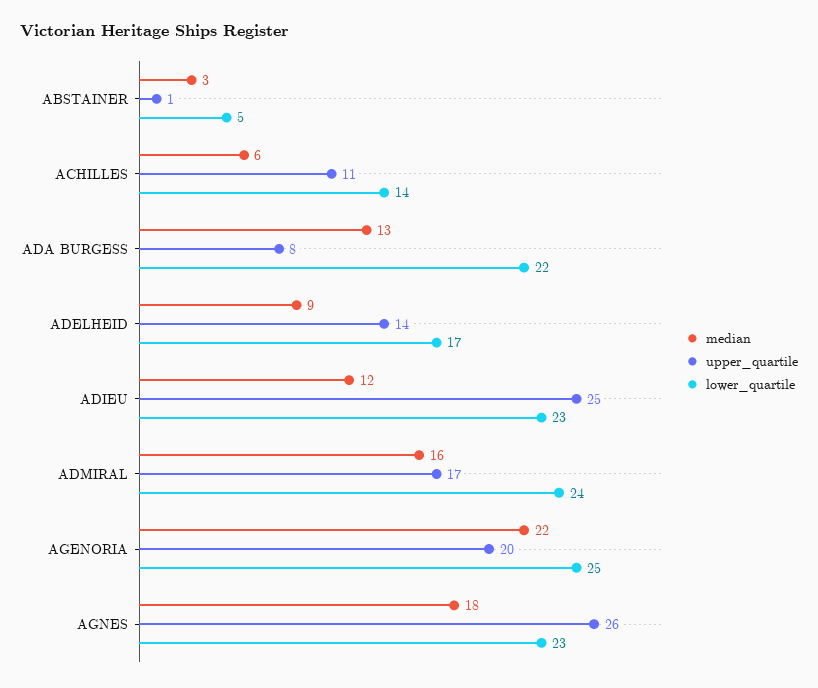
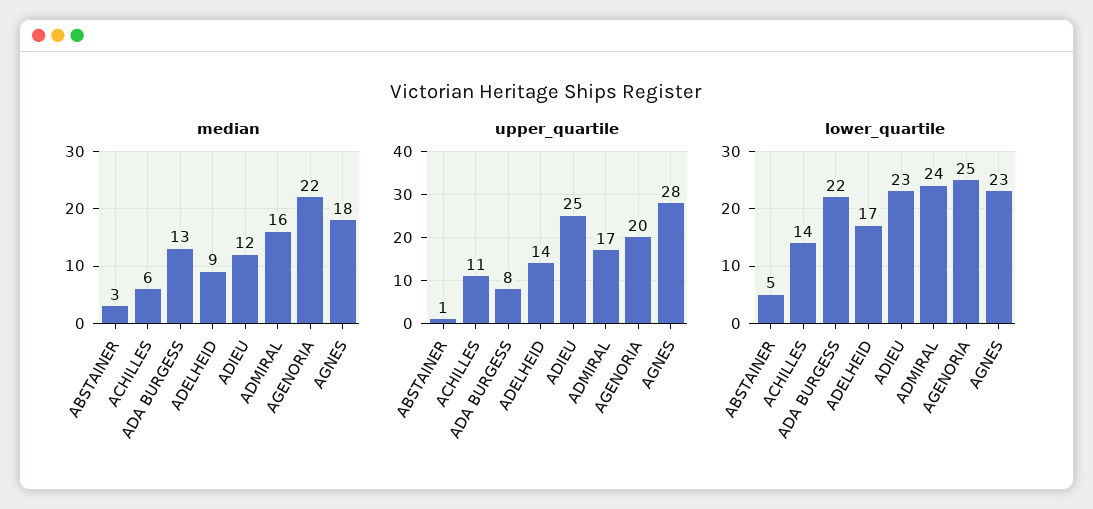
upper_quartile, AGNES: 26 -> 28

